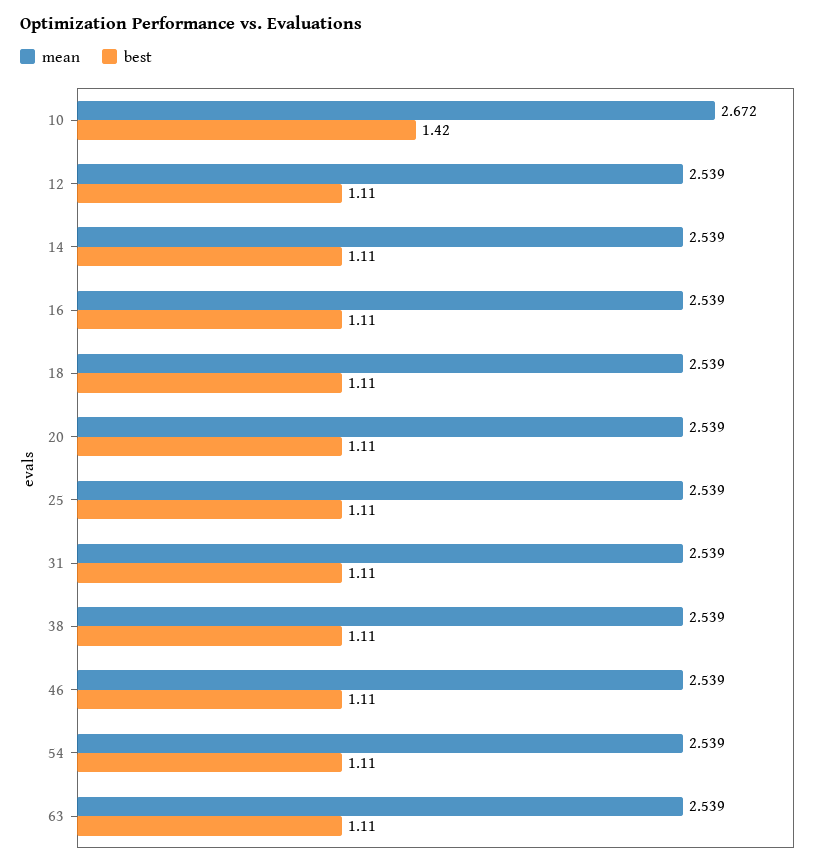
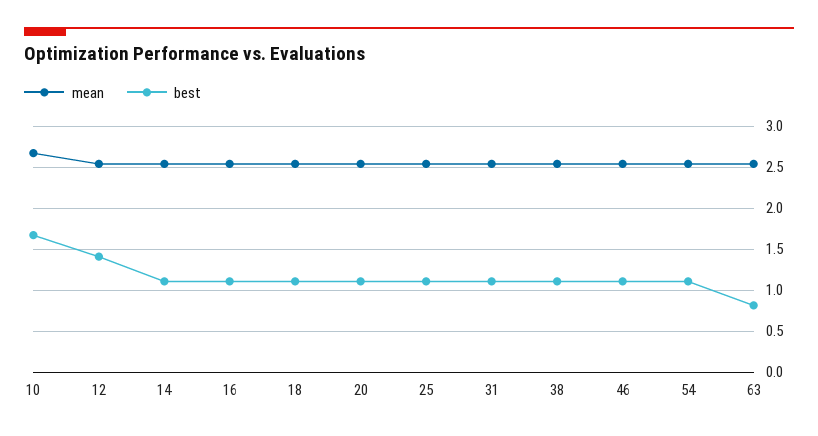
best, 10: 1.42 -> 1.7
best, 12: 1.11 -> 1.4
best, 63: 1.11 -> 0.8

